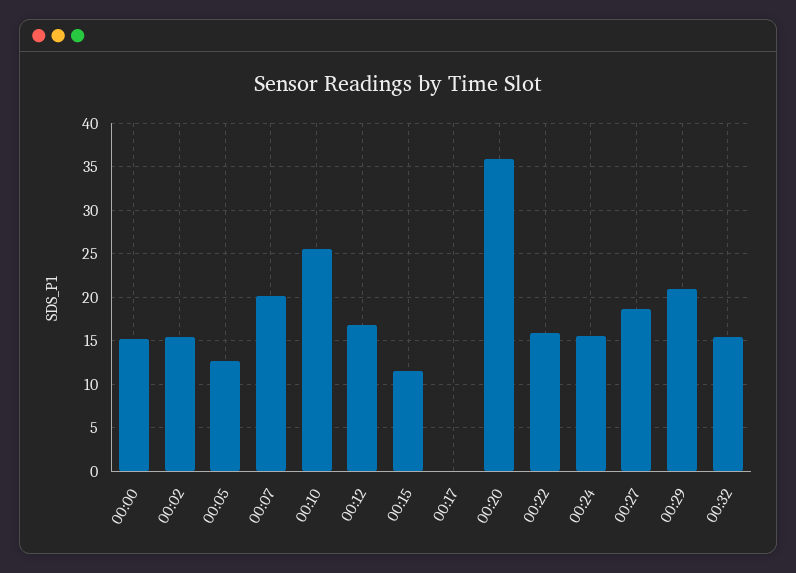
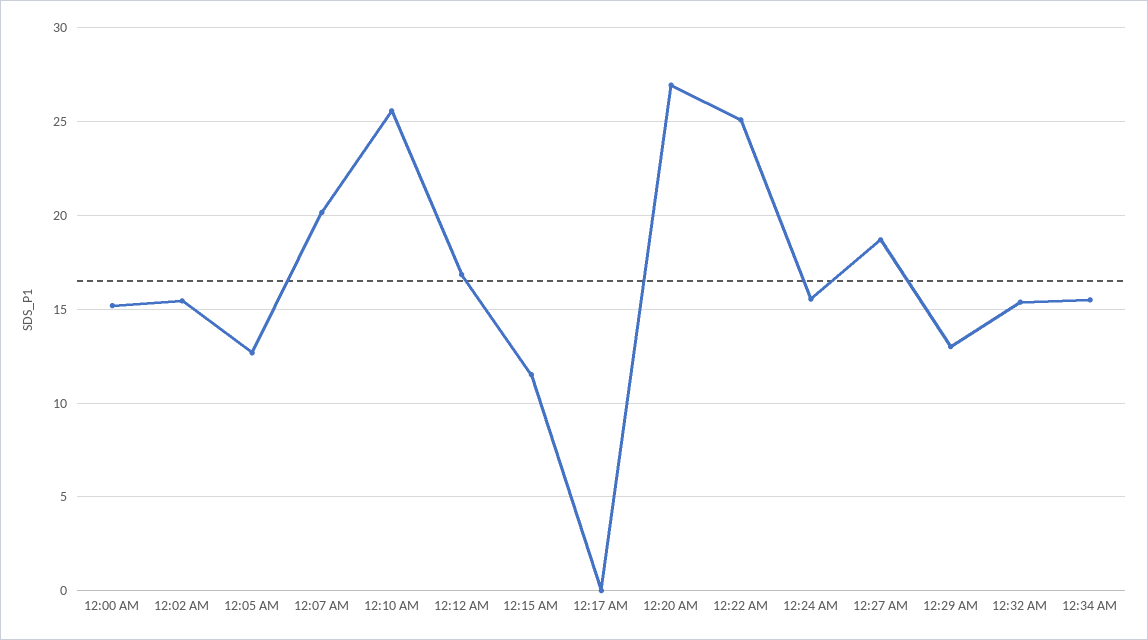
00:20: 36 -> 27
00:22: 16 -> 25
00:29: 21 -> 13
12:34 AM: none -> 15.5

